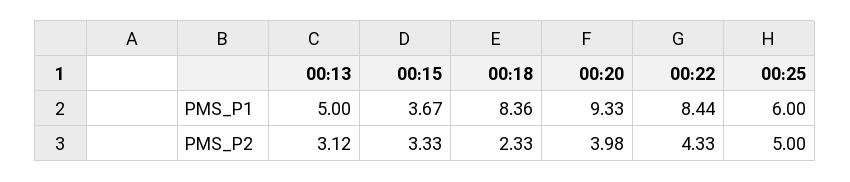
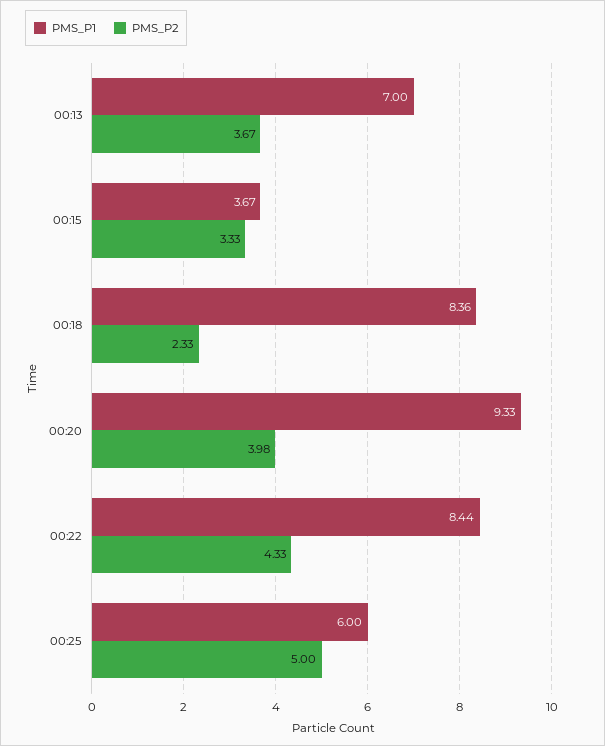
PMS_P1, 00:13: 5 -> 7
PMS_P2, 00:13: 3.12 -> 3.67

